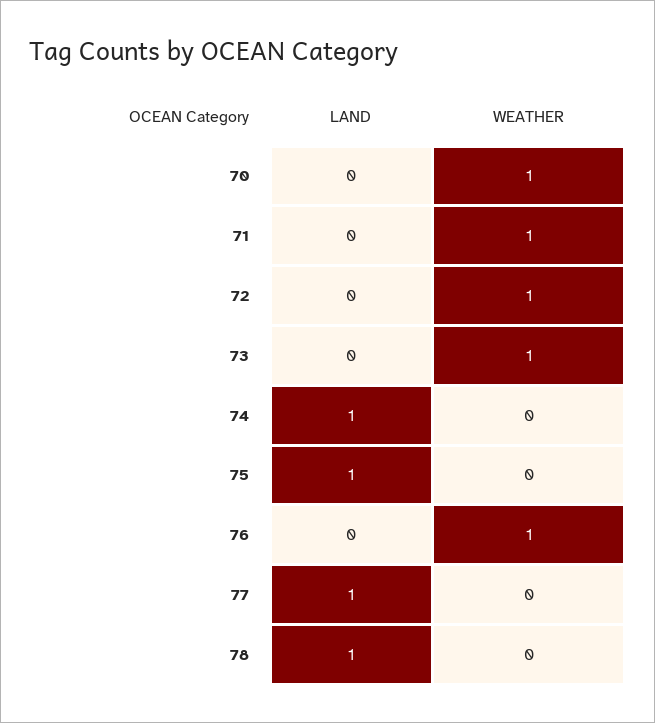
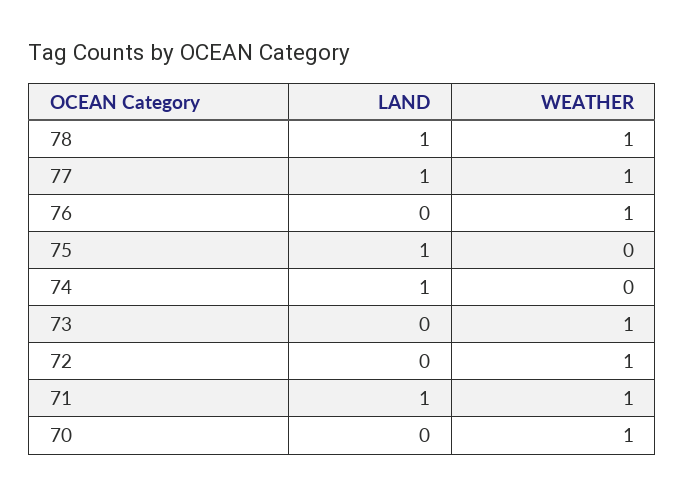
LAND, 71: 0 -> 1
WEATHER, 77: 0 -> 1
WEATHER, 78: 0 -> 1

